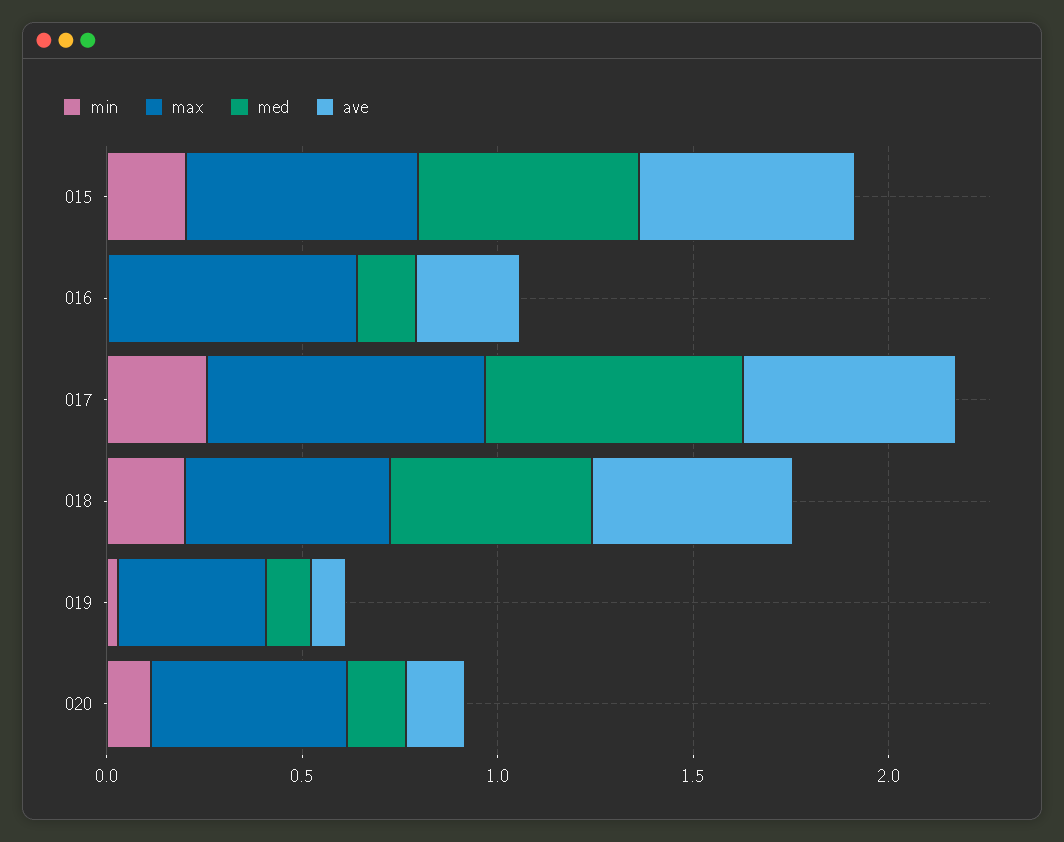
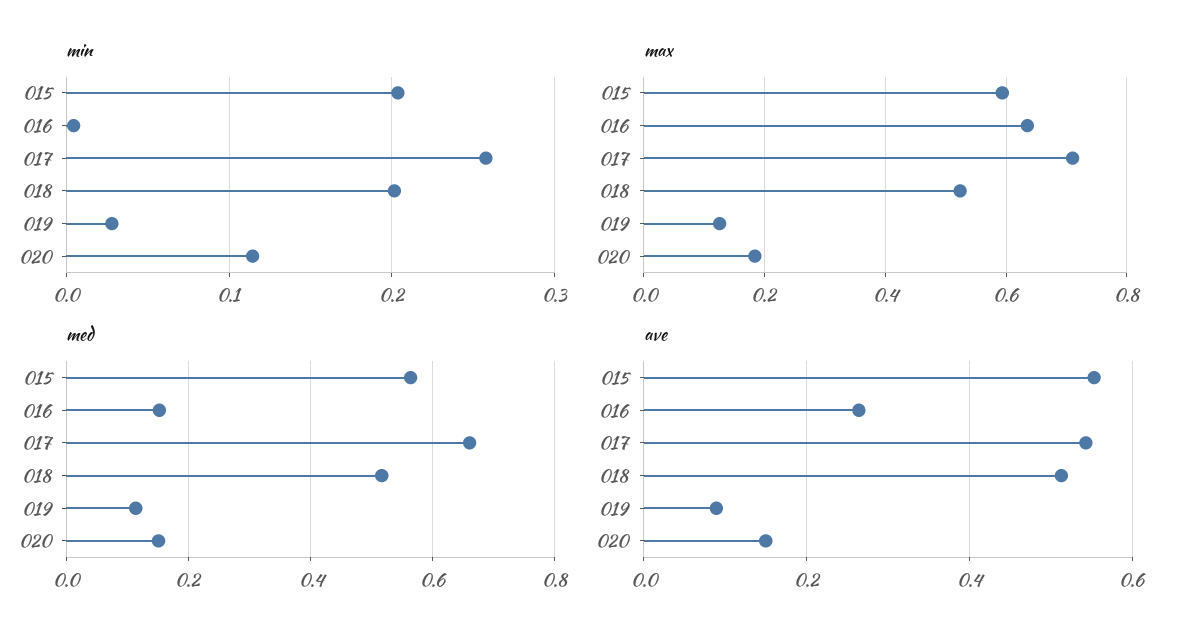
max, 019: 0.4 -> 0.12
max, 020: 0.5 -> 0.18

